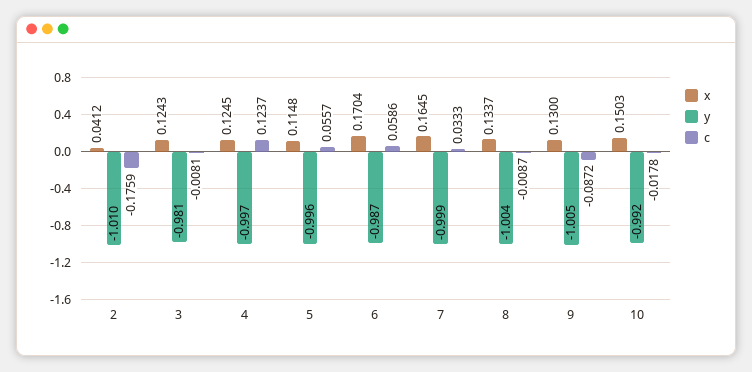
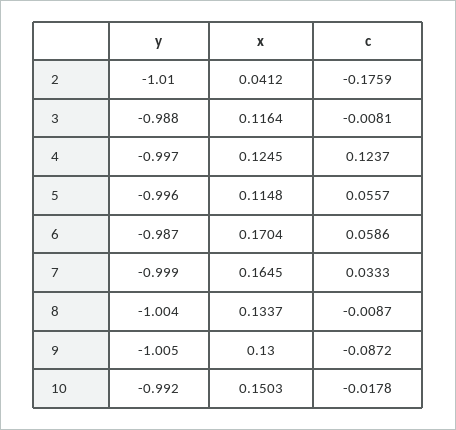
x, 3: 0.1243 -> 0.1164
y, 3: -0.981 -> -0.988

